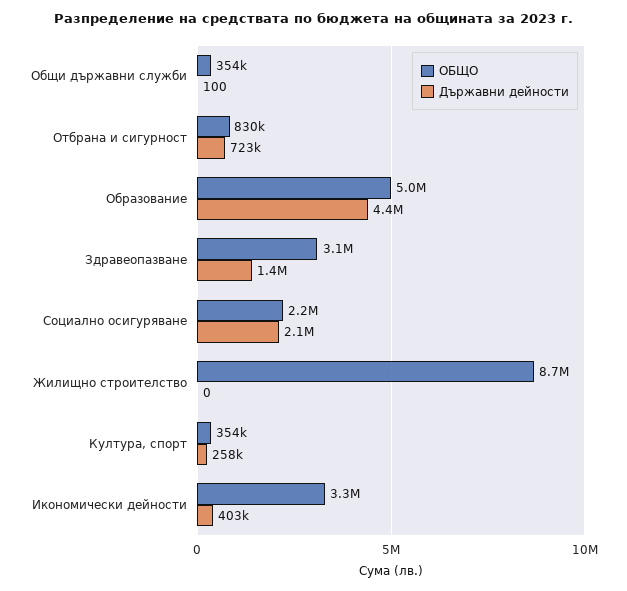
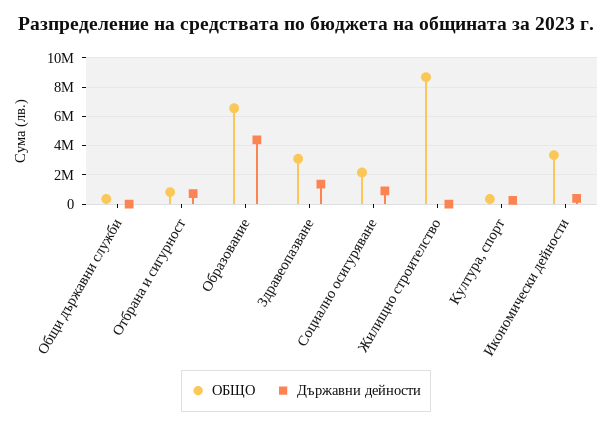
ОБЩО, Образование: 5000000 -> 6500000
Държавни дейности, Социално осигуряване: 2100000 -> 1000000

